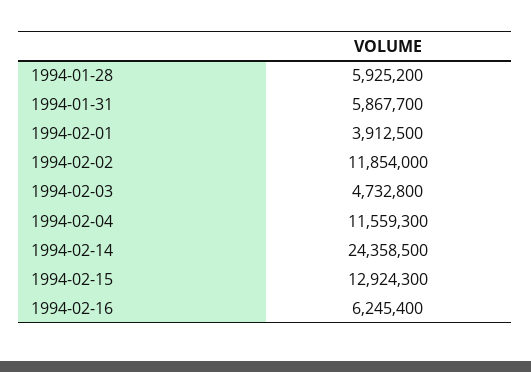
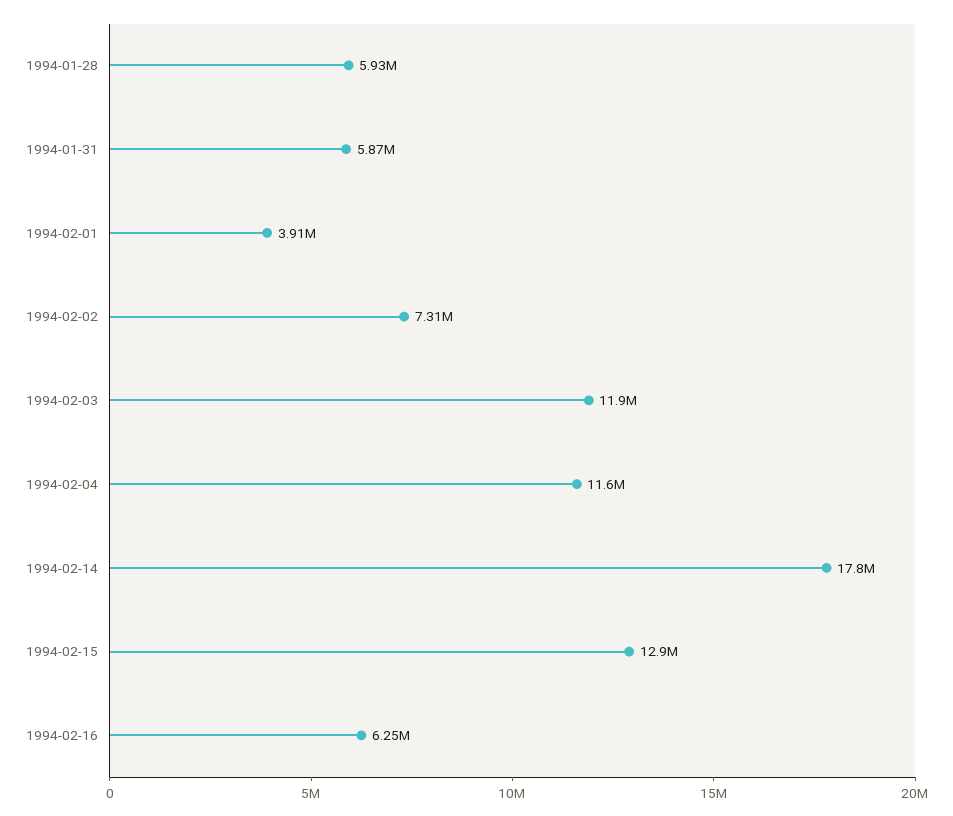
1994-02-02: 11854000 -> 7310000
1994-02-03: 4732800 -> 11900000
1994-02-14: 24358500 -> 17800000

